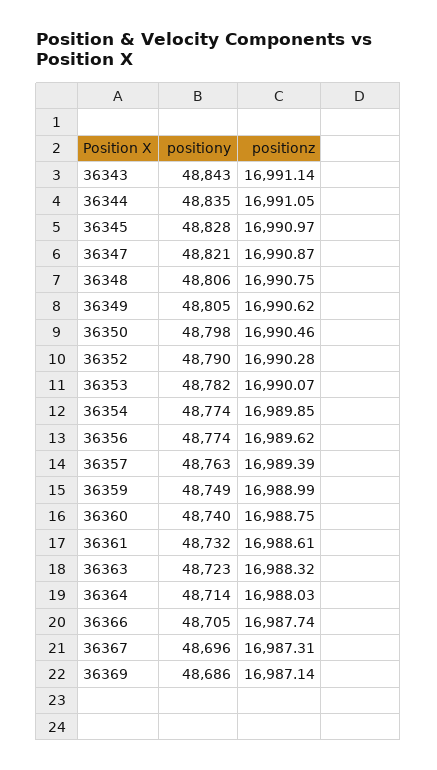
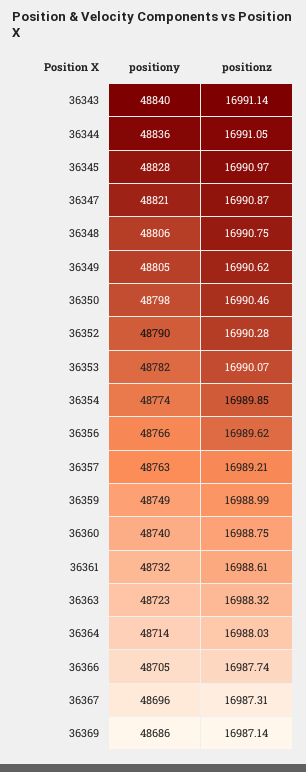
positiony, 36343: 48843 -> 48840
positiony, 36344: 48835 -> 48836
positiony, 36356: 48774 -> 48766
positionz, 36357: 16989.39 -> 16989.21

